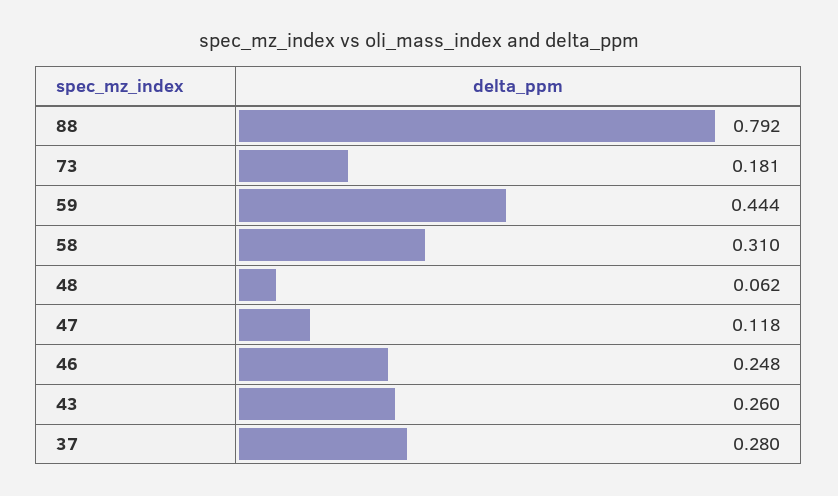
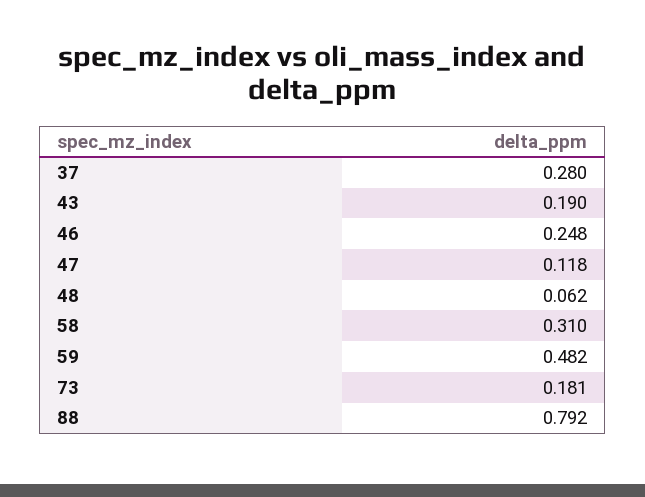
59: 0.444 -> 0.482
43: 0.26 -> 0.19

